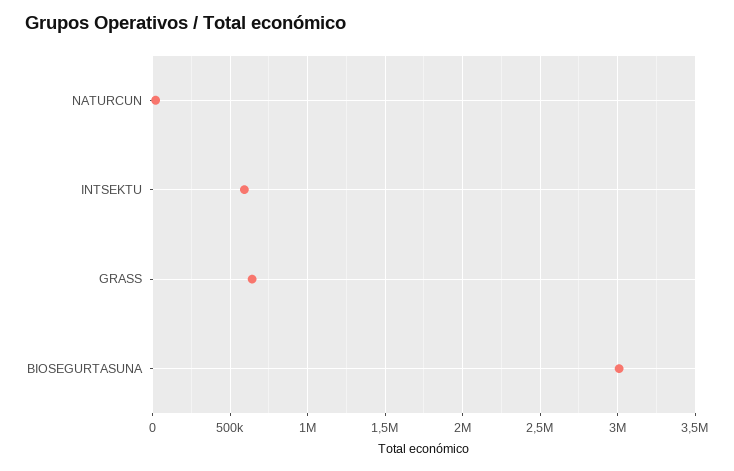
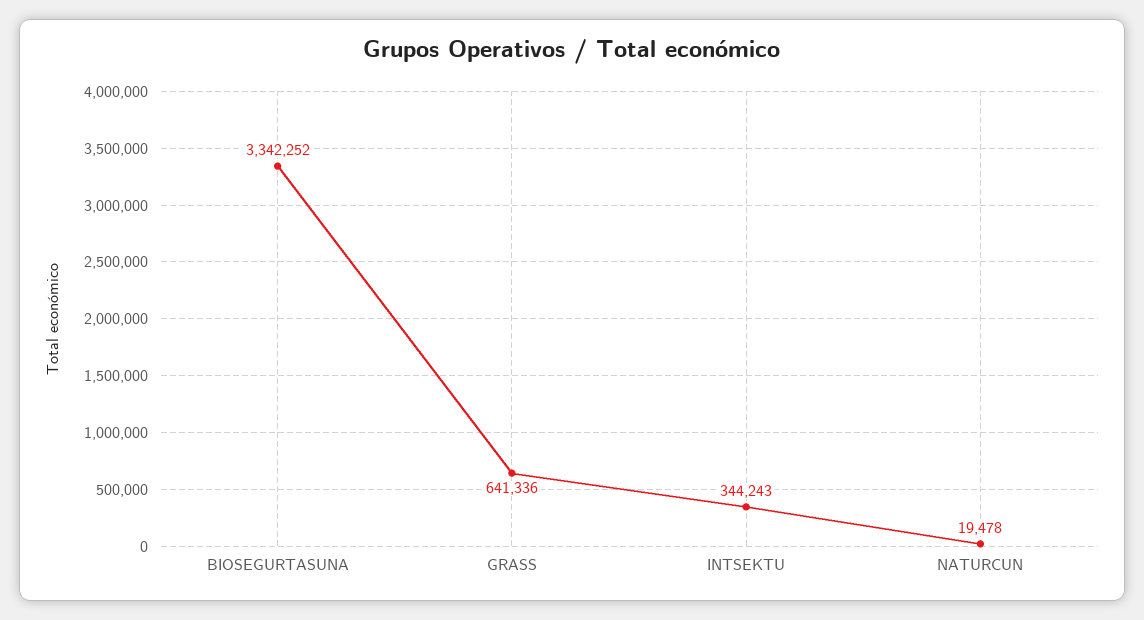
INTSEKTU: 600000 -> 344243
BIOSEGURTASUNA: 3000000 -> 3342252

